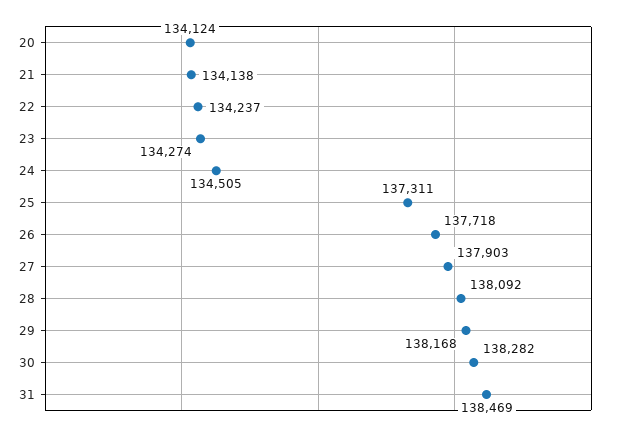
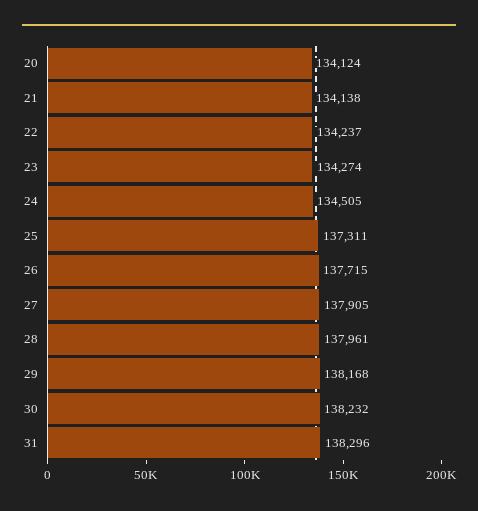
26: 137718 -> 137715
27: 137903 -> 137905
28: 138092 -> 137961
30: 138282 -> 138232
31: 138469 -> 138296

